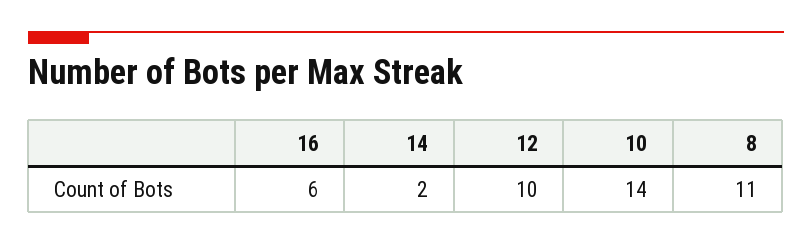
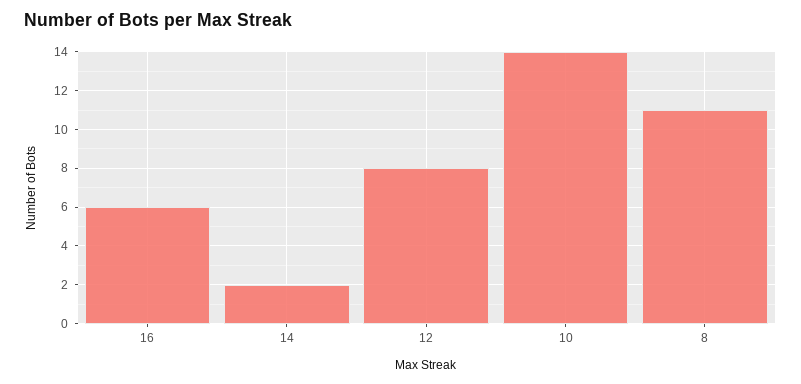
12: 10 -> 8

